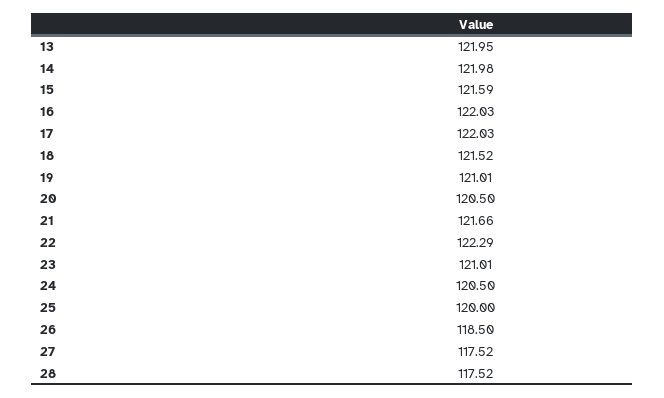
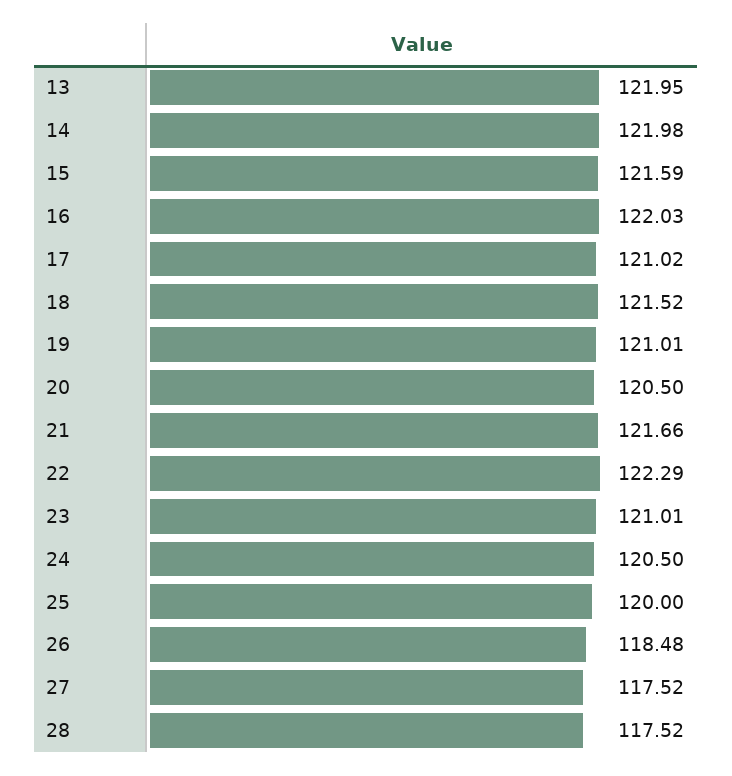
17: 122.03 -> 121.02
26: 118.5 -> 118.48

